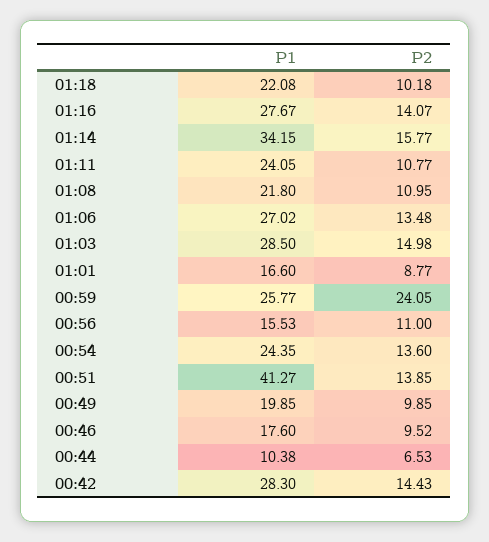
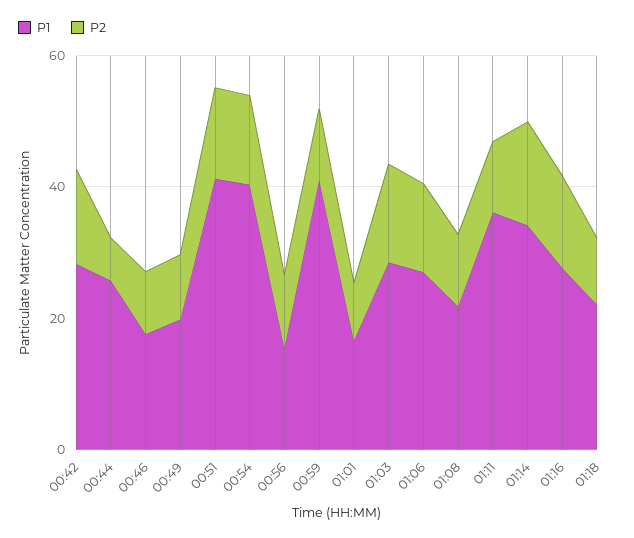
P1, 01:11: 24.05 -> 35
P1, 00:59: 25.77 -> 40
P2, 00:59: 24.05 -> 10
P1, 00:54: 24.35 -> 40
P1, 00:44: 10.38 -> 25

